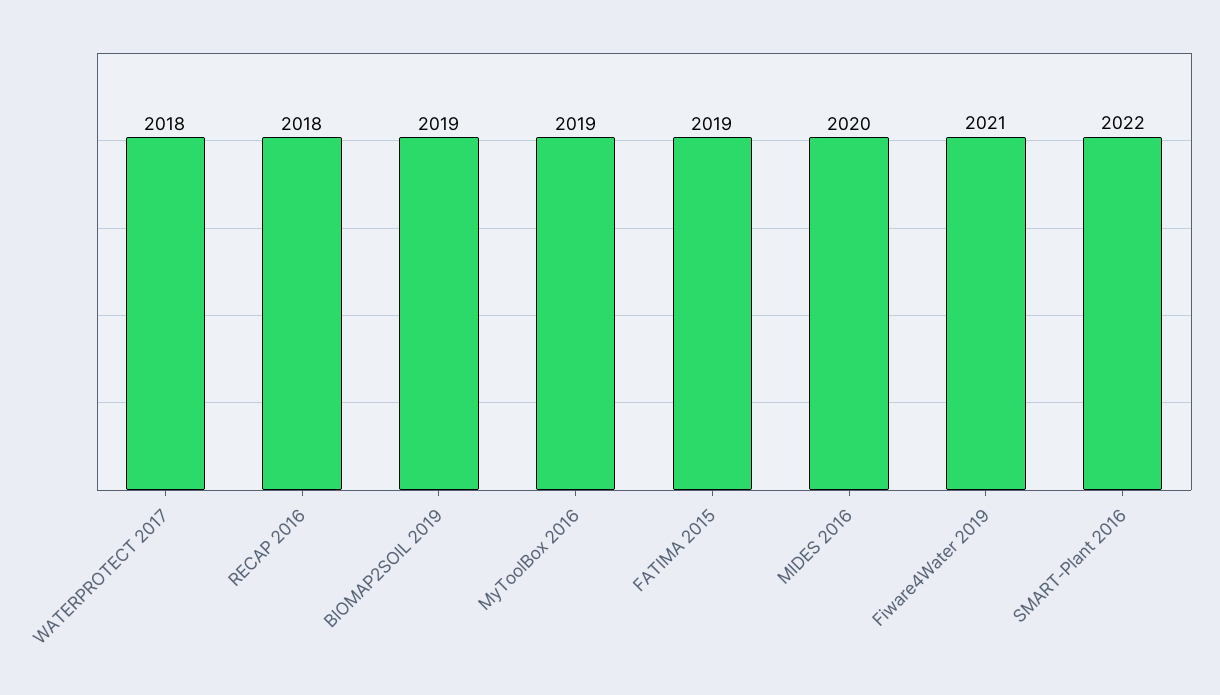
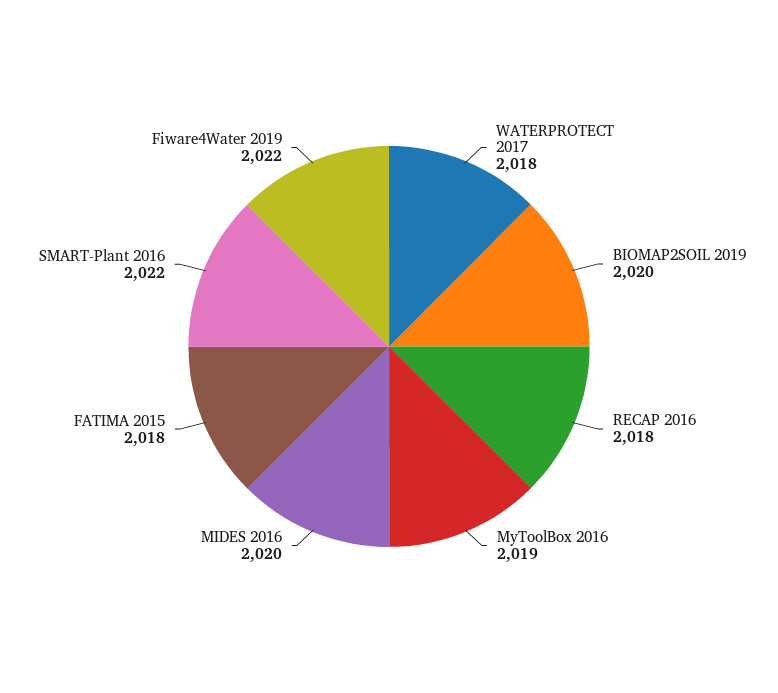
BIOMAP2SOIL 2019: 2019 -> 2020
FATIMA 2015: 2019 -> 2018
Fiware4Water 2019: 2021 -> 2022

